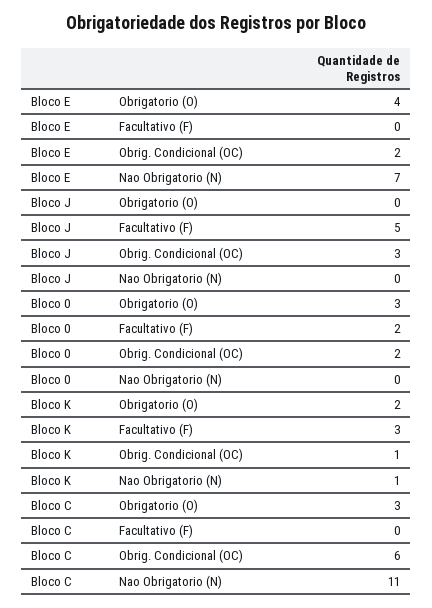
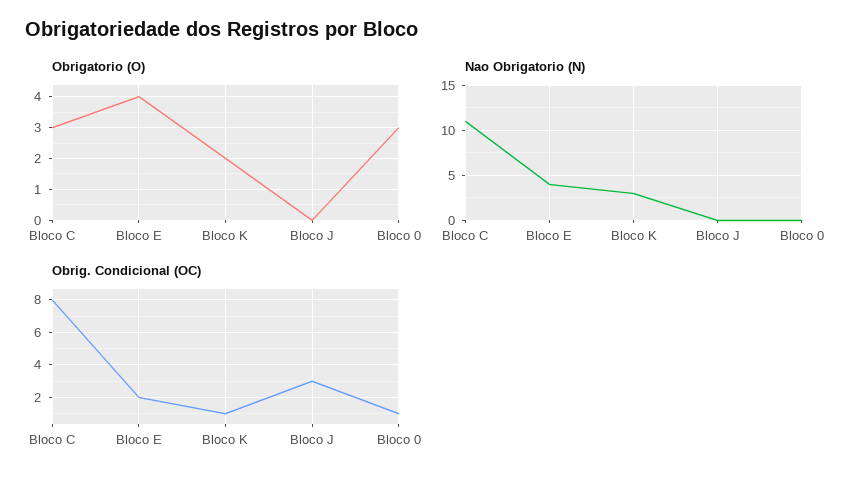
Facultativo (F), Bloco E: 0 -> none
Nao Obrigatorio (N), Bloco E: 7 -> 4
Facultativo (F), Bloco J: 5 -> none
Facultativo (F), Bloco 0: 2 -> none
Obrig. Condicional (OC), Bloco 0: 2 -> 1
Facultativo (F), Bloco K: 3 -> none
Nao Obrigatorio (N), Bloco K: 1 -> 3
Facultativo (F), Bloco C: 0 -> none
Obrig. Condicional (OC), Bloco C: 6 -> 8

